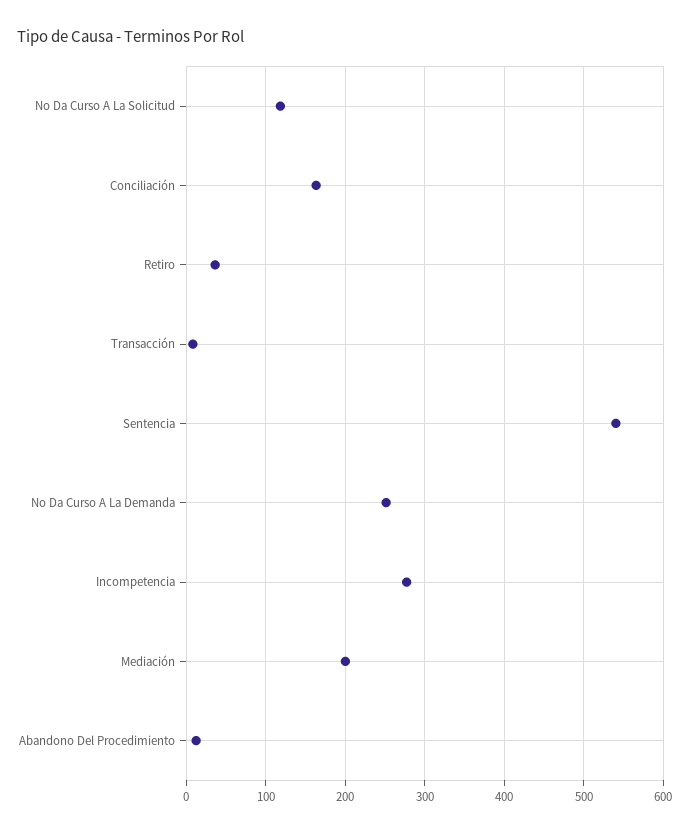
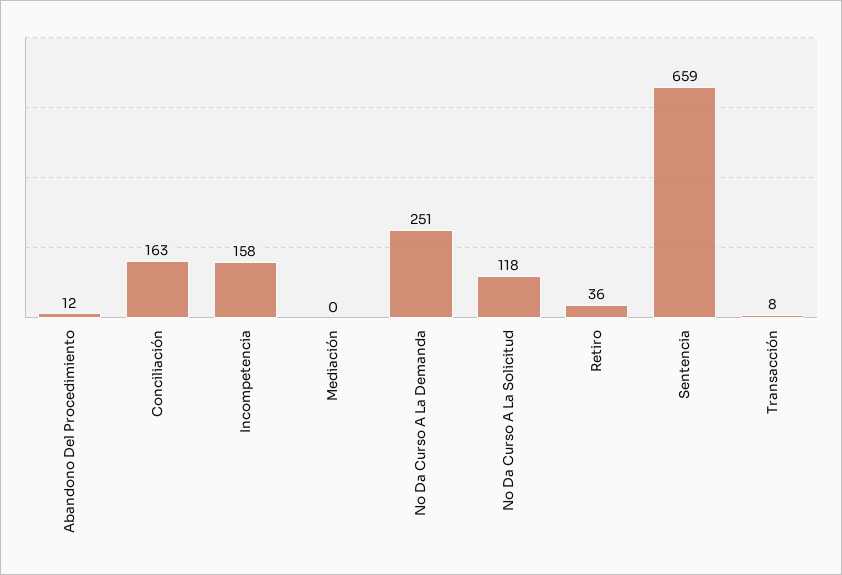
Sentencia: 540 -> 659
Incompetencia: 280 -> 158
Mediación: 200 -> 0

